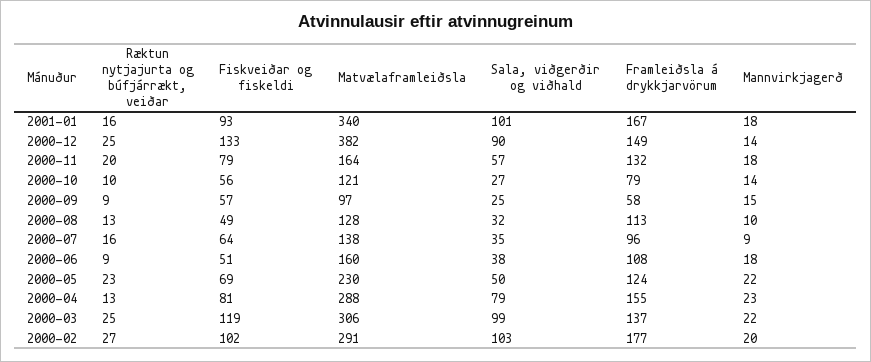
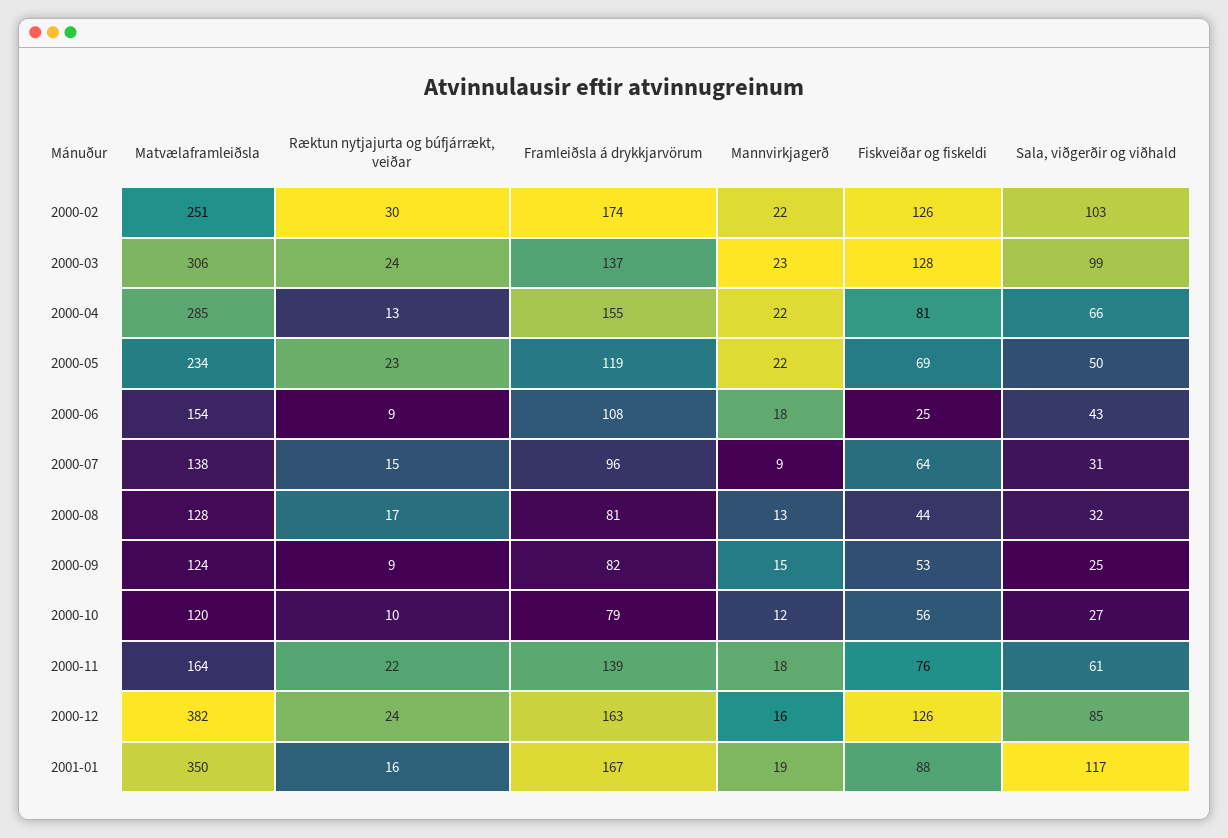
Fiskveiðar og fiskeldi, 2001-01: 93 -> 88
Matvælaframleiðsla, 2001-01: 340 -> 350
Sala, viðgerðir og viðhald, 2001-01: 101 -> 117
Mannvirkjagerð, 2001-01: 18 -> 19
Ræktun nytjajurta og búfjárrækt, veiðar, 2000-12: 25 -> 24
Fiskveiðar og fiskeldi, 2000-12: 133 -> 126
Sala, viðgerðir og viðhald, 2000-12: 90 -> 85
Framleiðsla á drykkjarvörum, 2000-12: 149 -> 163
Mannvirkjagerð, 2000-12: 14 -> 16
Ræktun nytjajurta og búfjárrækt, veiðar, 2000-11: 20 -> 22
Fiskveiðar og fiskeldi, 2000-11: 79 -> 76
Sala, viðgerðir og viðhald, 2000-11: 57 -> 61
Framleiðsla á drykkjarvörum, 2000-11: 132 -> 139
Matvælaframleiðsla, 2000-10: 121 -> 120
Mannvirkjagerð, 2000-10: 14 -> 12
Fiskveiðar og fiskeldi, 2000-09: 57 -> 53
Matvælaframleiðsla, 2000-09: 97 -> 124
Framleiðsla á drykkjarvörum, 2000-09: 58 -> 82
Ræktun nytjajurta og búfjárrækt, veiðar, 2000-08: 13 -> 17
Fiskveiðar og fiskeldi, 2000-08: 49 -> 44
Framleiðsla á drykkjarvörum, 2000-08: 113 -> 81
Mannvirkjagerð, 2000-08: 10 -> 13
Ræktun nytjajurta og búfjárrækt, veiðar, 2000-07: 16 -> 15
Sala, viðgerðir og viðhald, 2000-07: 35 -> 31
Fiskveiðar og fiskeldi, 2000-06: 51 -> 25
Matvælaframleiðsla, 2000-06: 160 -> 154
Sala, viðgerðir og viðhald, 2000-06: 38 -> 43
Matvælaframleiðsla, 2000-05: 230 -> 234
Framleiðsla á drykkjarvörum, 2000-05: 124 -> 119
Matvælaframleiðsla, 2000-04: 288 -> 285
Sala, viðgerðir og viðhald, 2000-04: 79 -> 66
Mannvirkjagerð, 2000-04: 23 -> 22
Ræktun nytjajurta og búfjárrækt, veiðar, 2000-03: 25 -> 24
Fiskveiðar og fiskeldi, 2000-03: 119 -> 128
Mannvirkjagerð, 2000-03: 22 -> 23
Ræktun nytjajurta og búfjárrækt, veiðar, 2000-02: 27 -> 30
Fiskveiðar og fiskeldi, 2000-02: 102 -> 126
Matvælaframleiðsla, 2000-02: 291 -> 251
Framleiðsla á drykkjarvörum, 2000-02: 177 -> 174
Mannvirkjagerð, 2000-02: 20 -> 22

